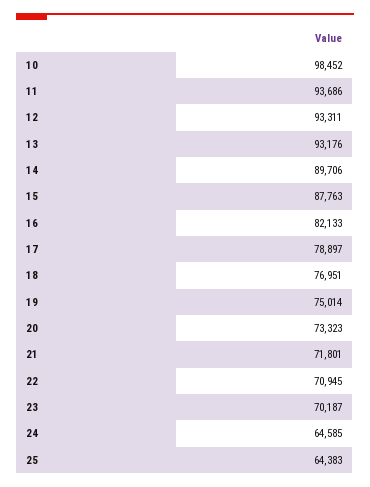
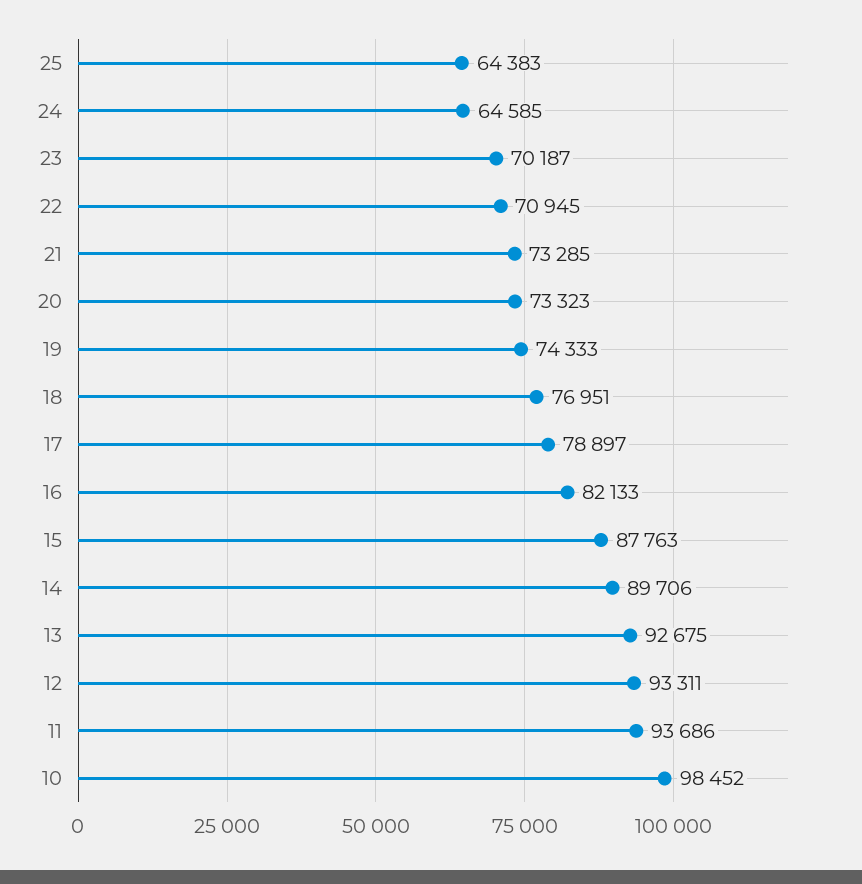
13: 93176 -> 92675
19: 75014 -> 74333
21: 71801 -> 73285

